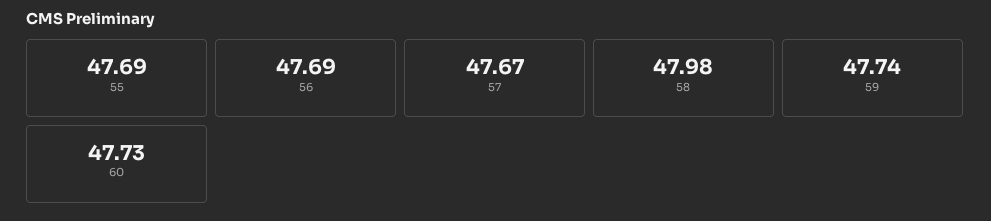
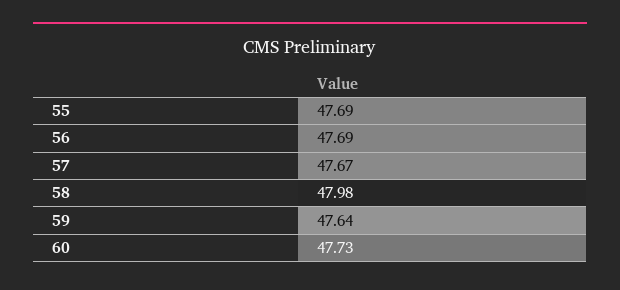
59: 47.74 -> 47.64

